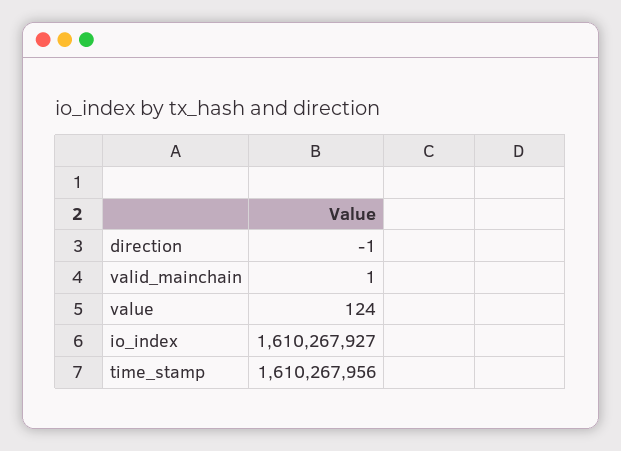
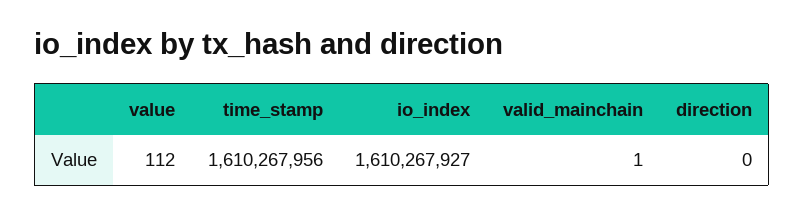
direction: -1 -> 0
value: 124 -> 112

